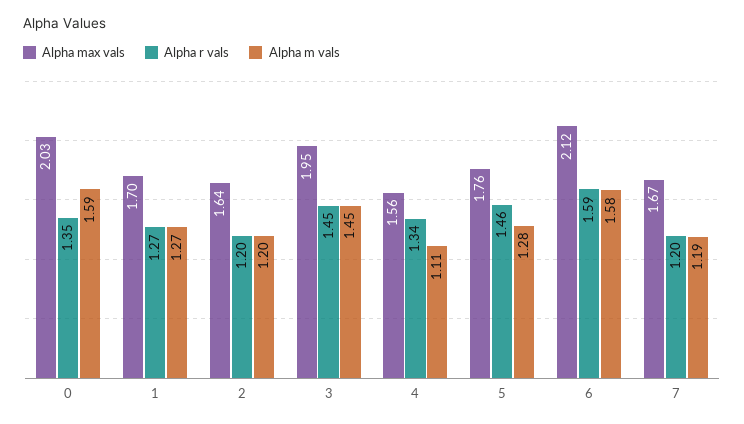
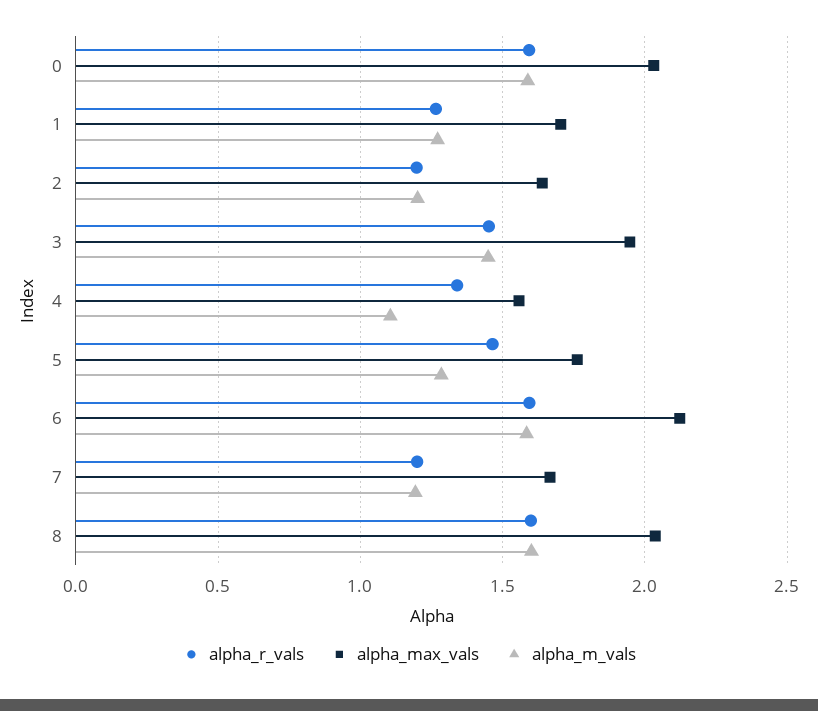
Alpha r vals, 0: 1.35 -> 1.6
Alpha r vals, 8: none -> 1.6
Alpha max vals, 8: none -> 2.05
Alpha m vals, 8: none -> 1.6

